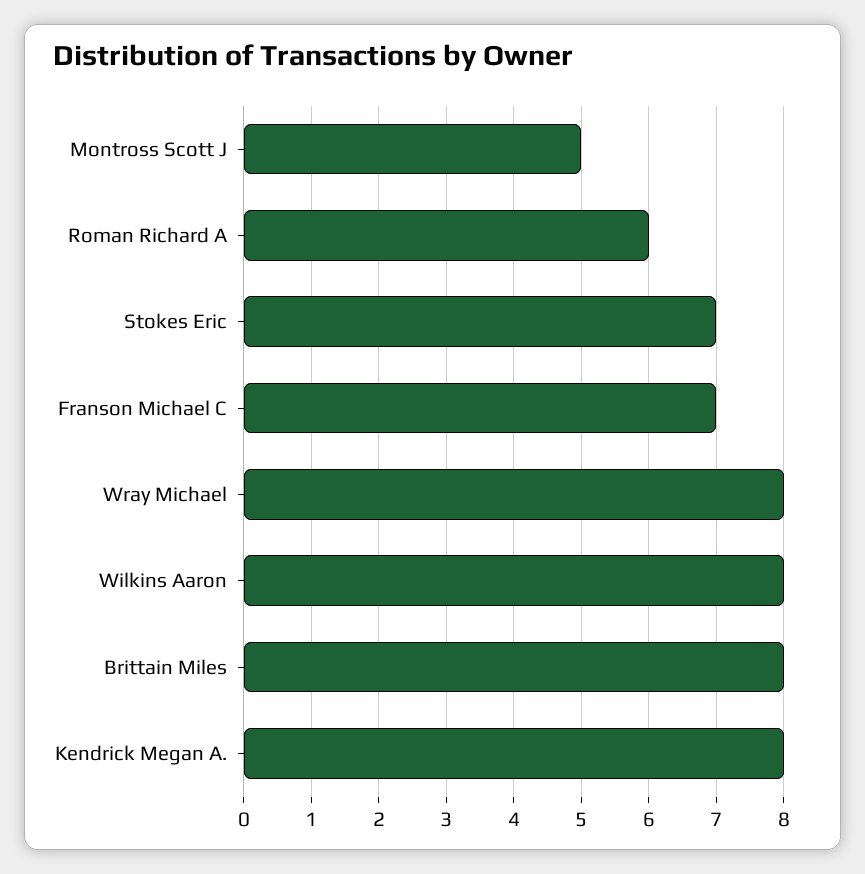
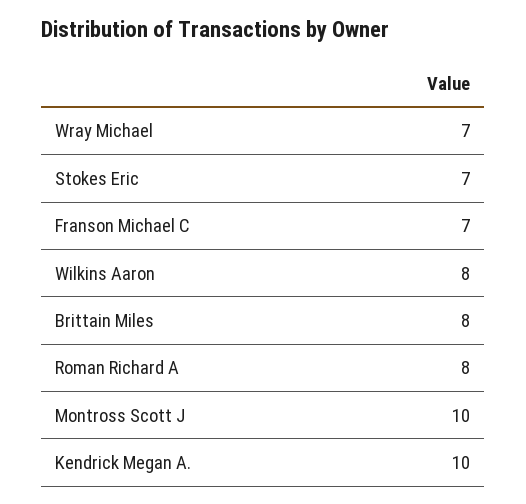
Montross Scott J: 5 -> 10
Roman Richard A: 6 -> 8
Wray Michael: 8 -> 7
Kendrick Megan A.: 8 -> 10

